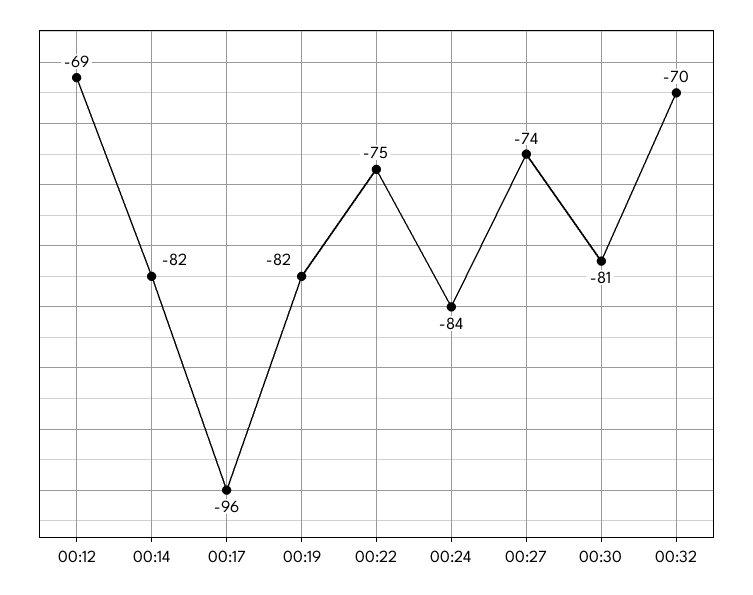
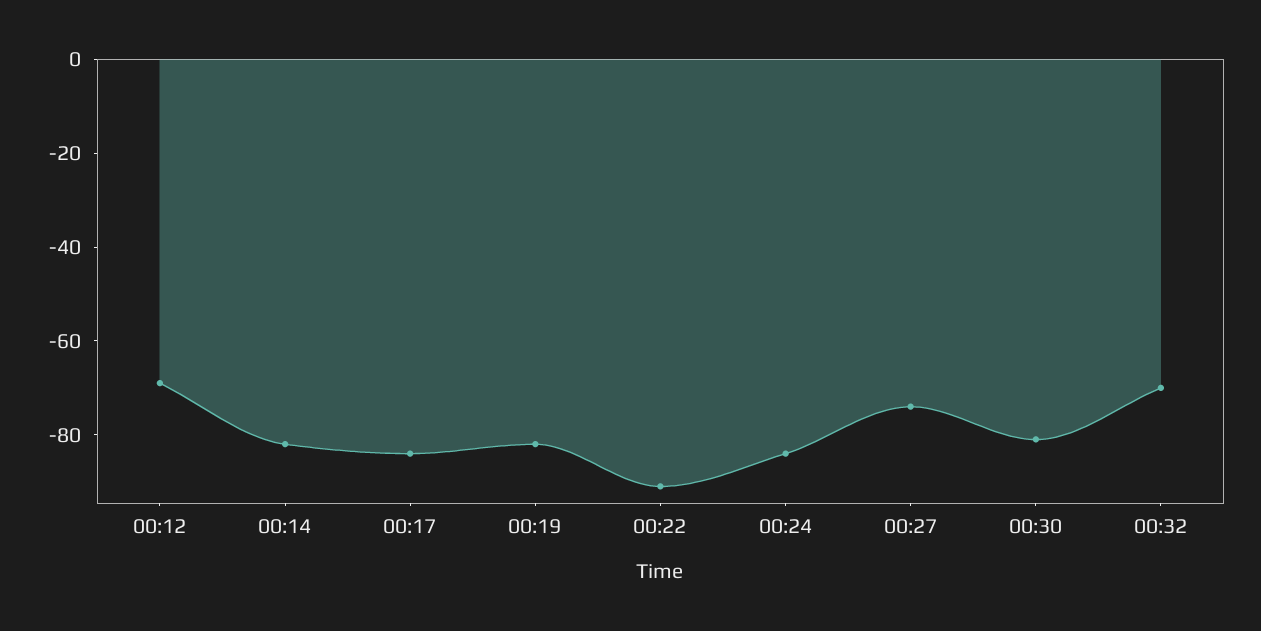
00:17: -96 -> -85
00:22: -75 -> -90

